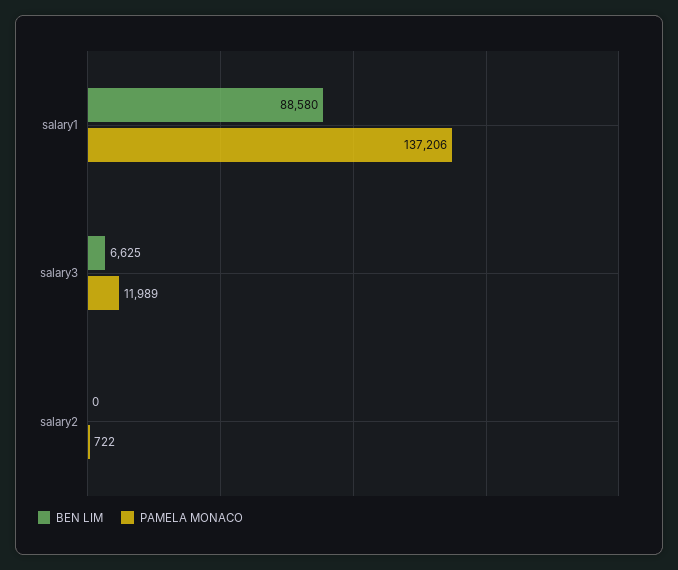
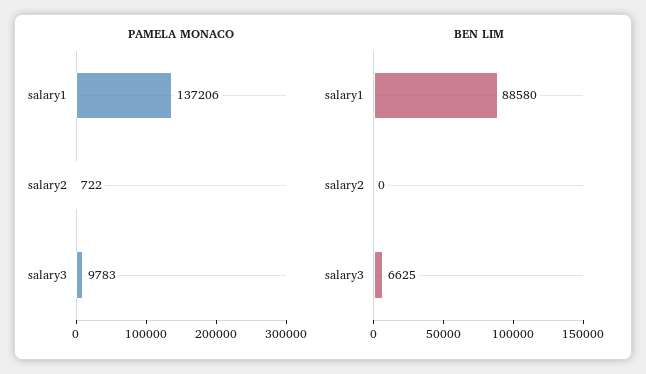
PAMELA MONACO, salary3: 11989 -> 9783

